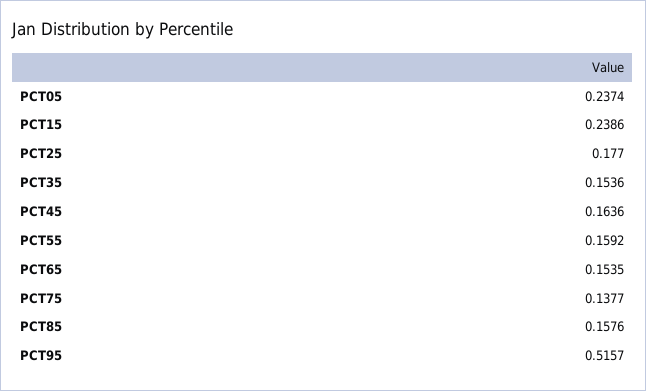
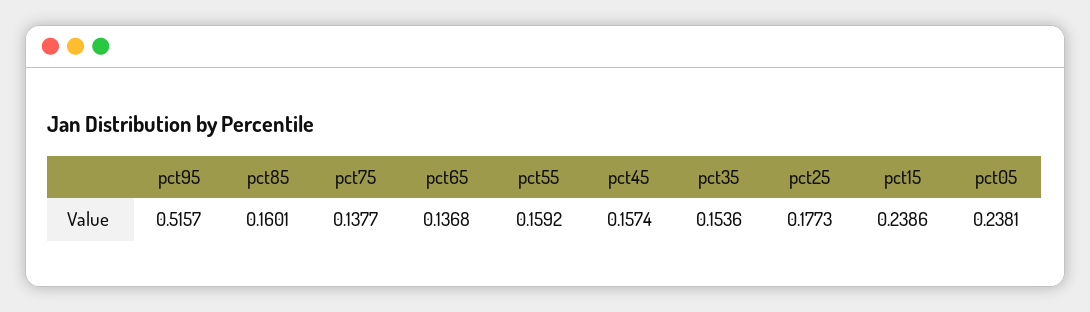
PCT05: 0.2374 -> 0.2381
PCT25: 0.177 -> 0.1773
PCT45: 0.1636 -> 0.1574
PCT65: 0.1535 -> 0.1368
PCT85: 0.1576 -> 0.1601

